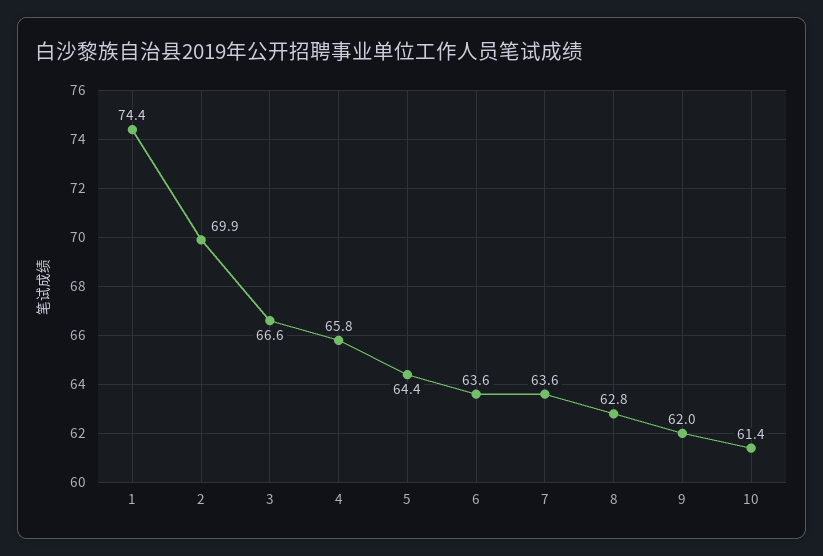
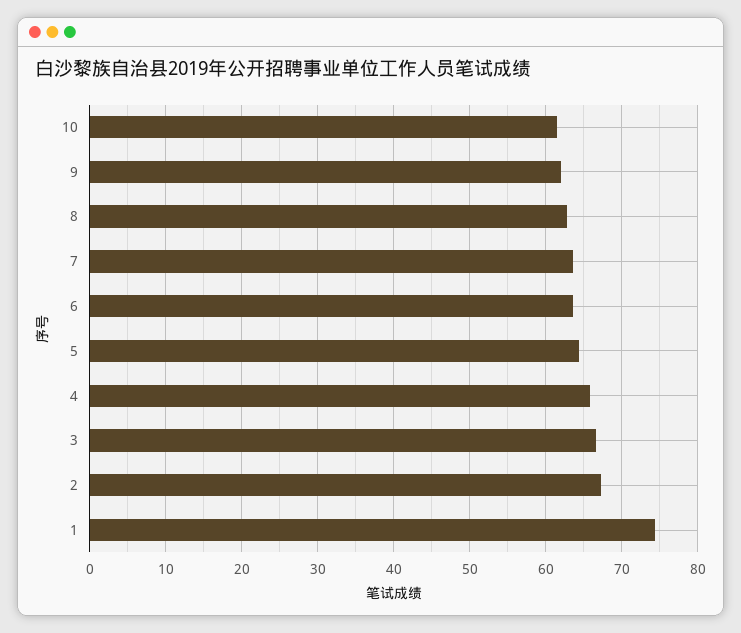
2: 69.9 -> 67

